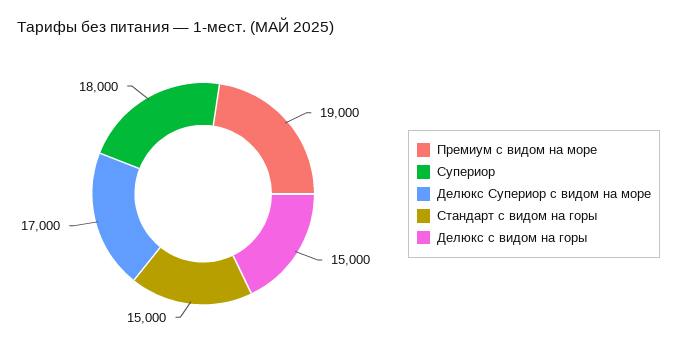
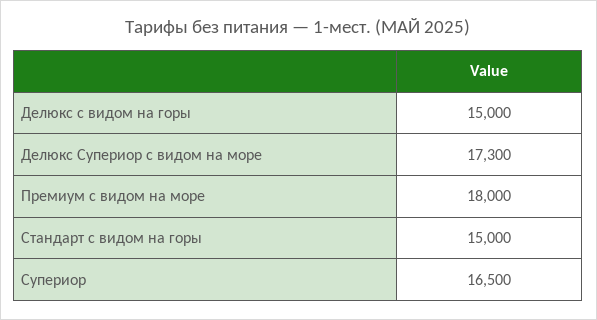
Премиум с видом на море: 19000 -> 18000
Супериор: 18000 -> 16500
Делюкс Супериор с видом на море: 17000 -> 17300

